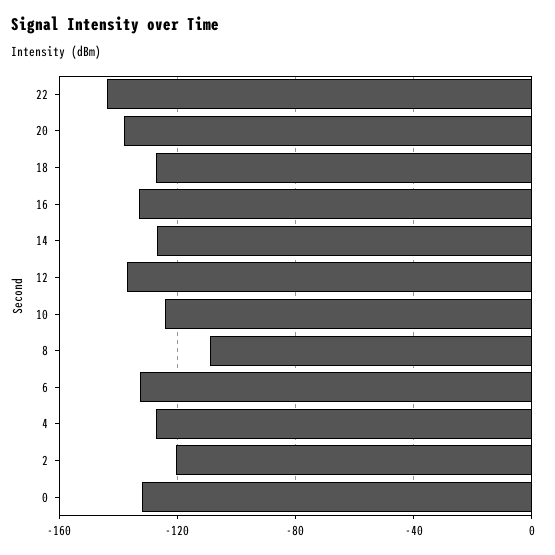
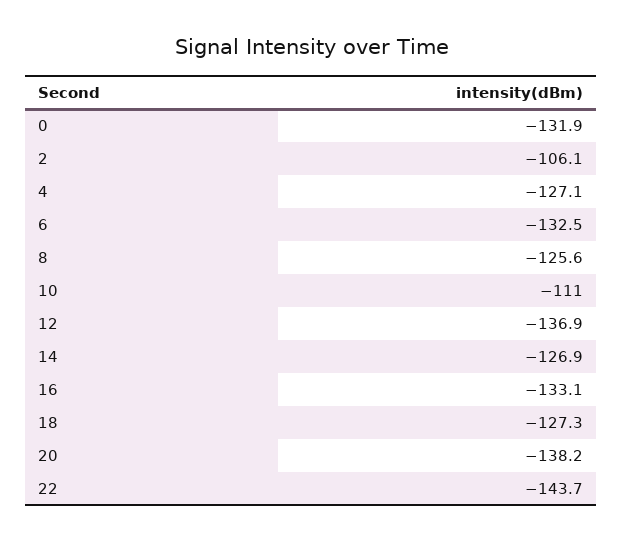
10: -125 -> -111
8: -110 -> -125.6
2: -120 -> -106.1

